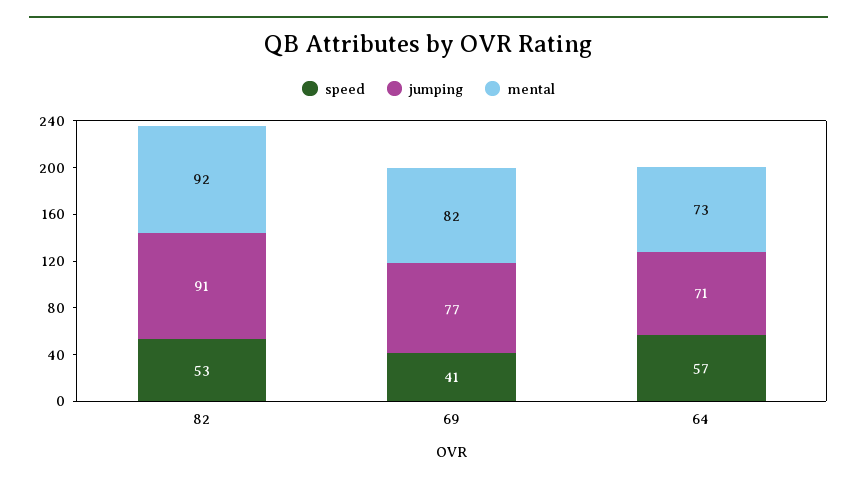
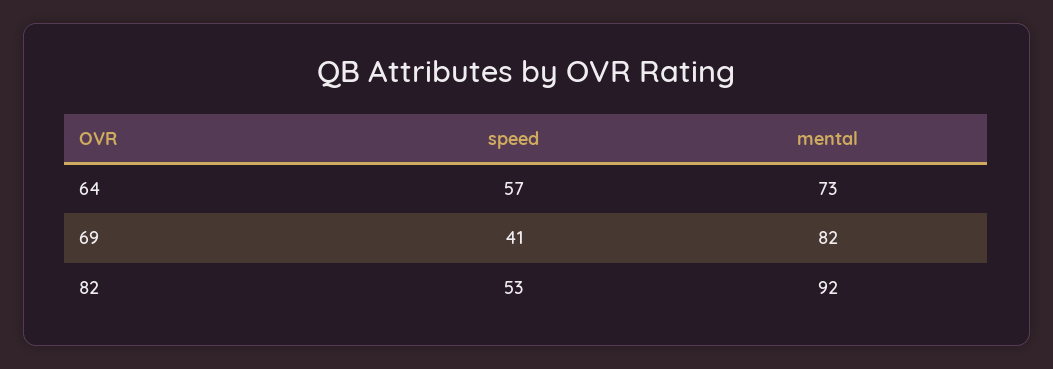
jumping, 82: 91 -> none
jumping, 69: 77 -> none
jumping, 64: 71 -> none

